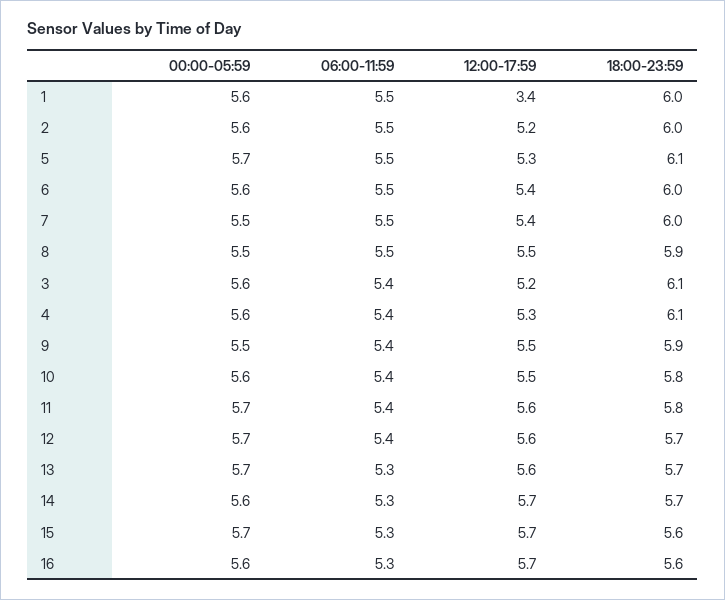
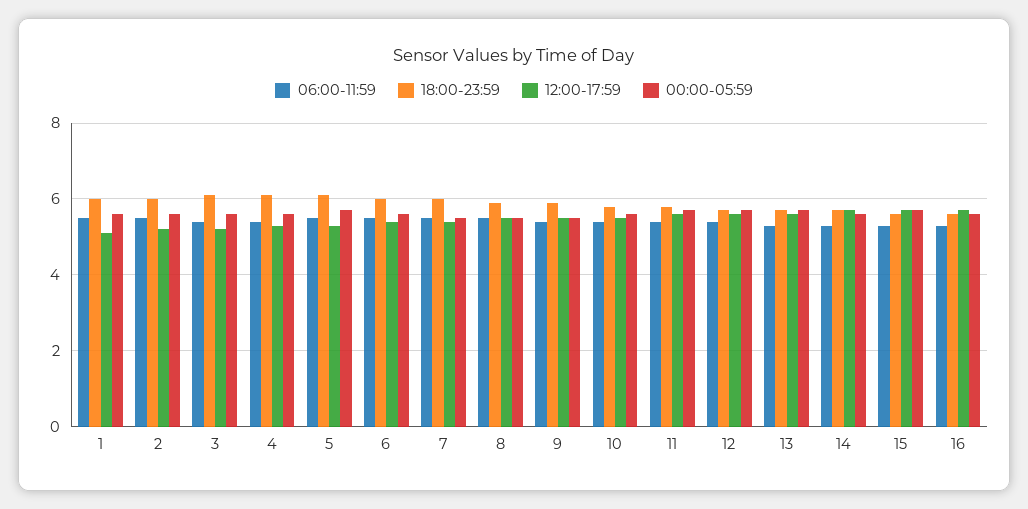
12:00-17:59, 1: 3.4 -> 5

